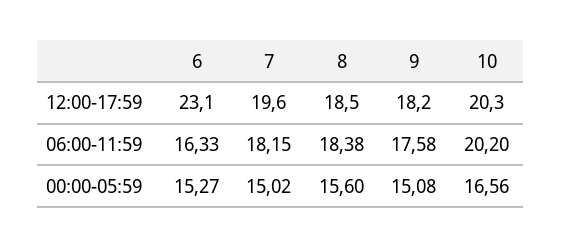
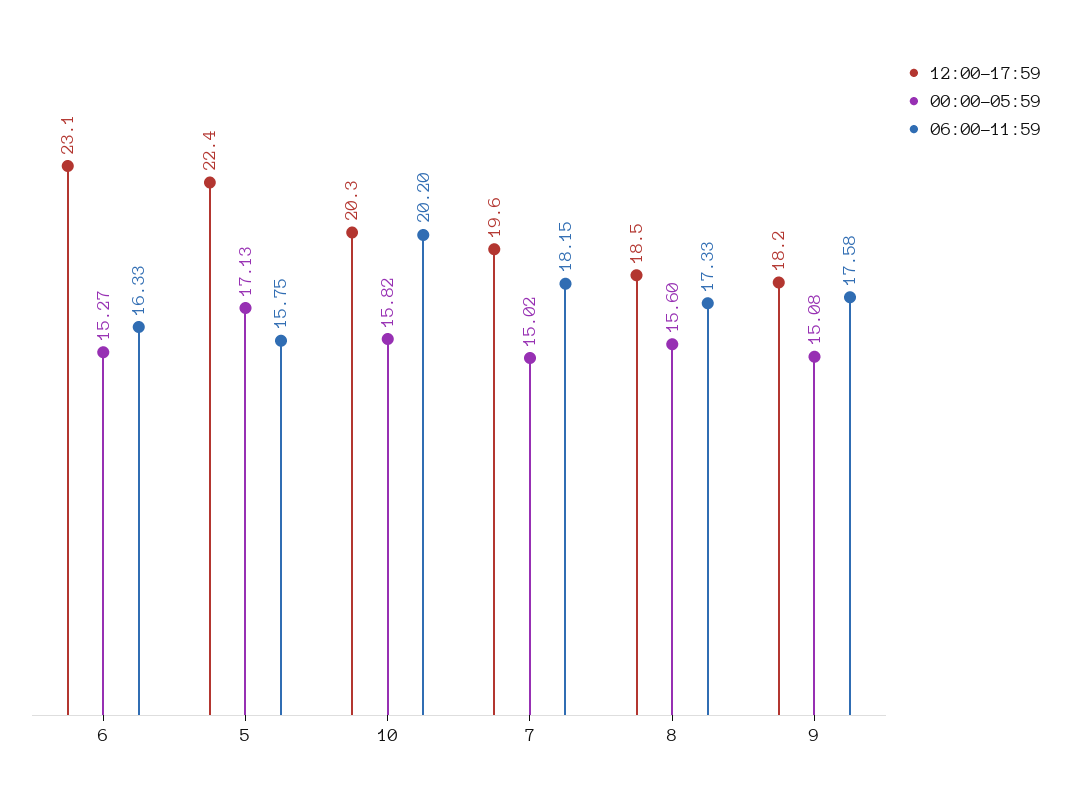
06:00-11:59, 8: 18.38 -> 17.33
00:00-05:59, 10: 16.56 -> 15.82
12:00-17:59, 5: none -> 22.4
00:00-05:59, 5: none -> 17.13
06:00-11:59, 5: none -> 15.75

